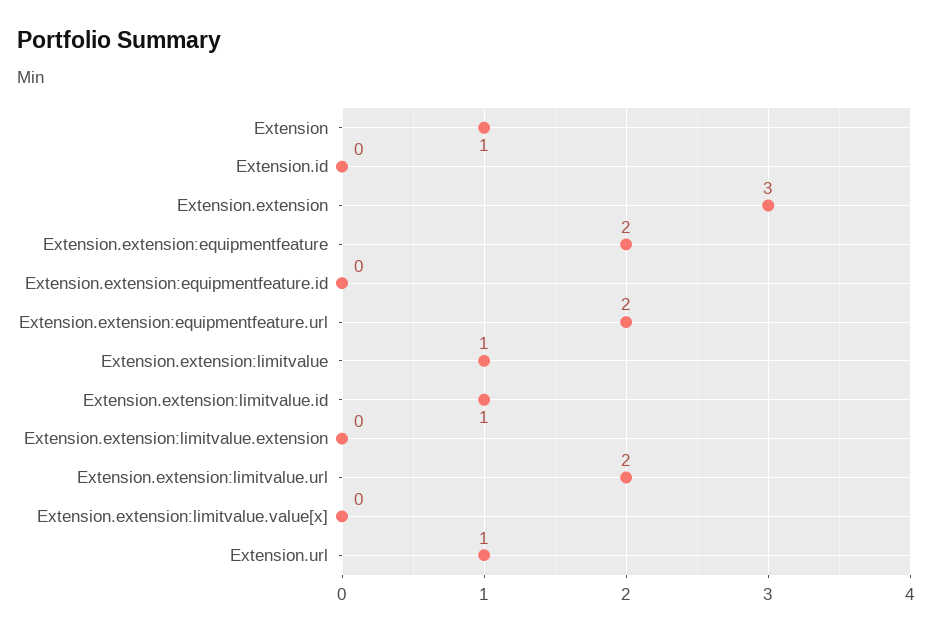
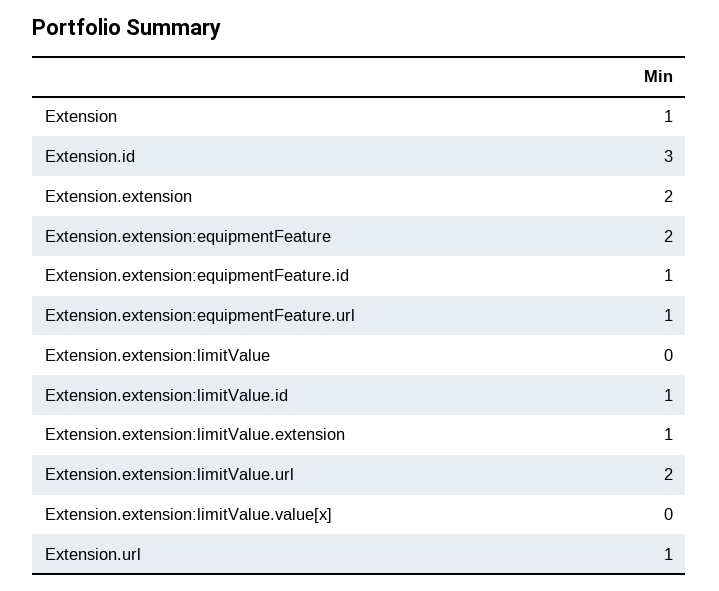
Extension.id: 0 -> 3
Extension.extension: 3 -> 2
Extension.extension:equipmentfeature.id: 0 -> 1
Extension.extension:equipmentfeature.url: 2 -> 1
Extension.extension:limitvalue: 1 -> 0
Extension.extension:limitvalue.extension: 0 -> 1

